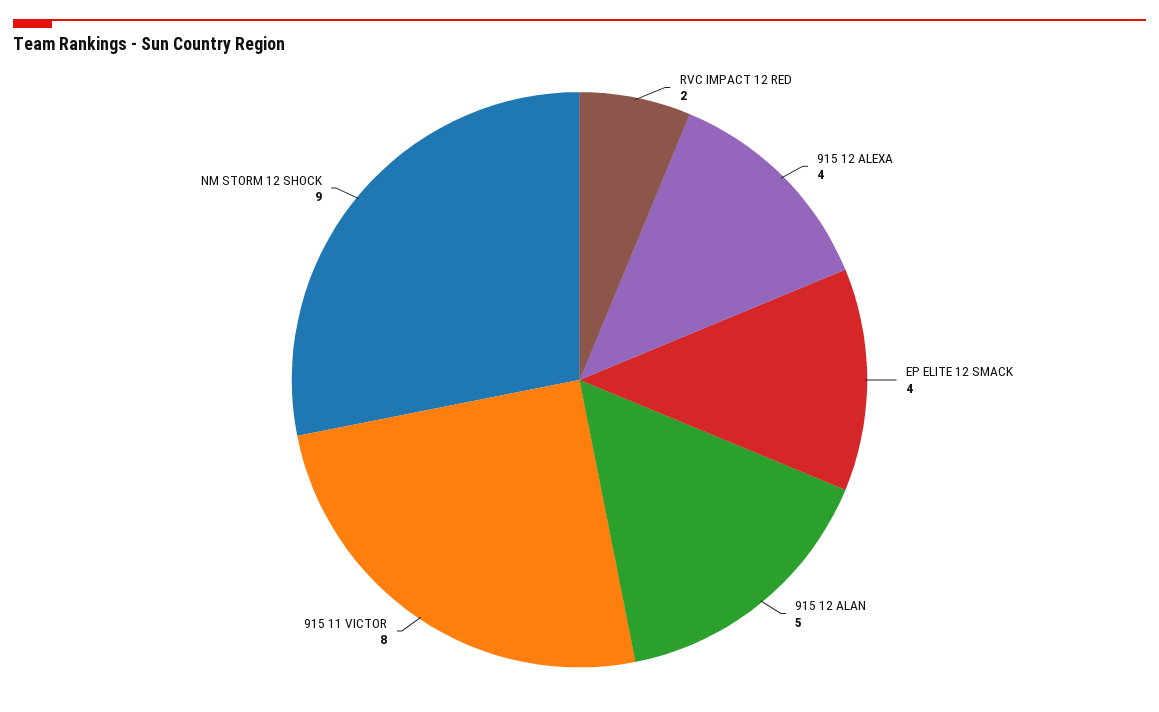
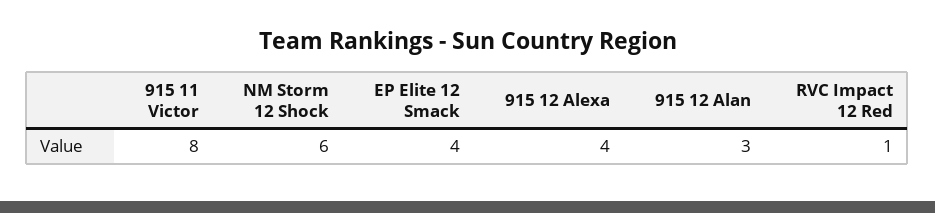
RVC IMPACT 12 RED: 2 -> 1
915 12 ALAN: 5 -> 3
NM STORM 12 SHOCK: 9 -> 6

